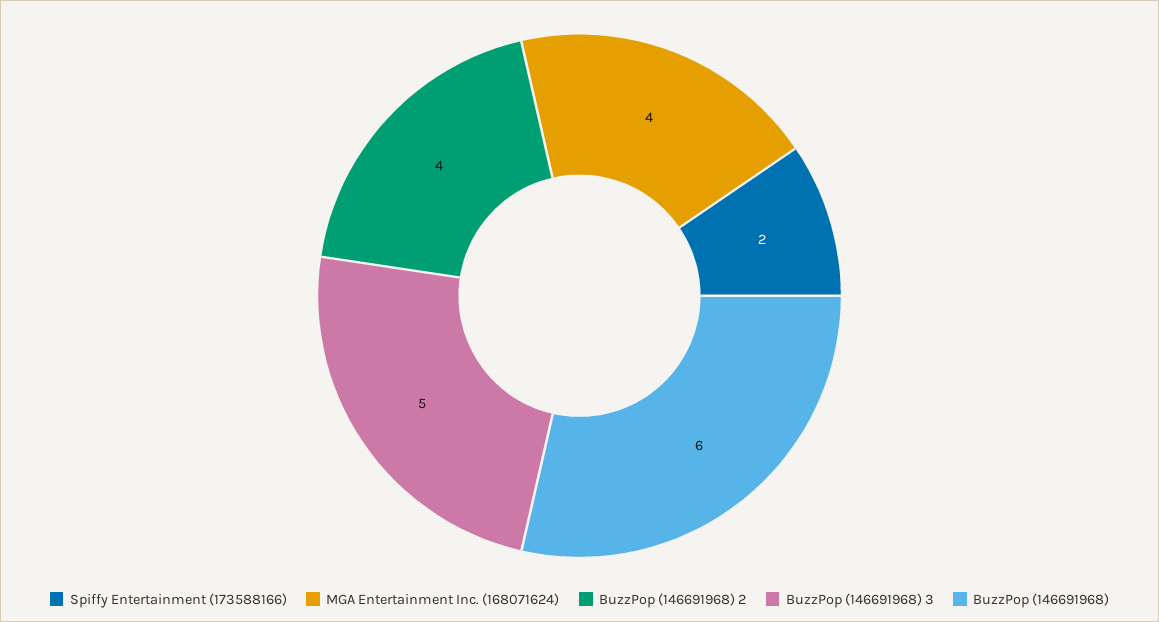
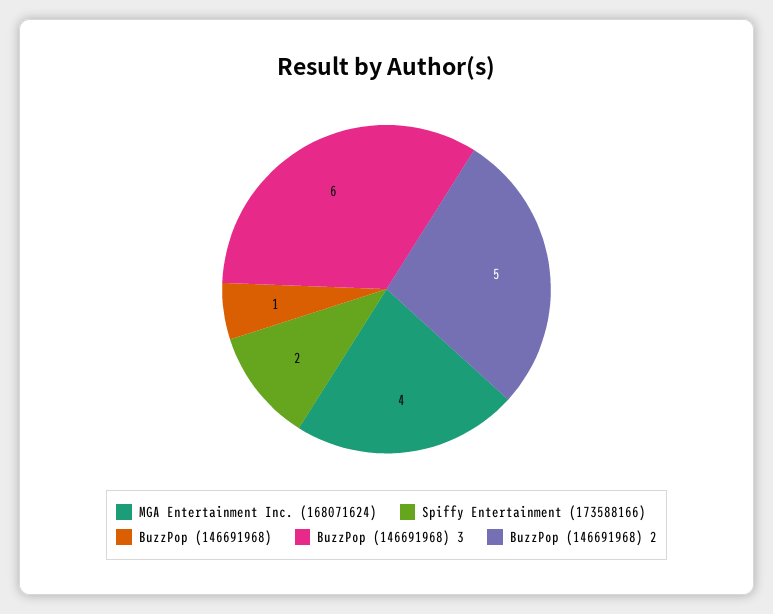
BuzzPop (146691968) 2: 4 -> 5
BuzzPop (146691968) 3: 5 -> 6
BuzzPop (146691968): 6 -> 1

